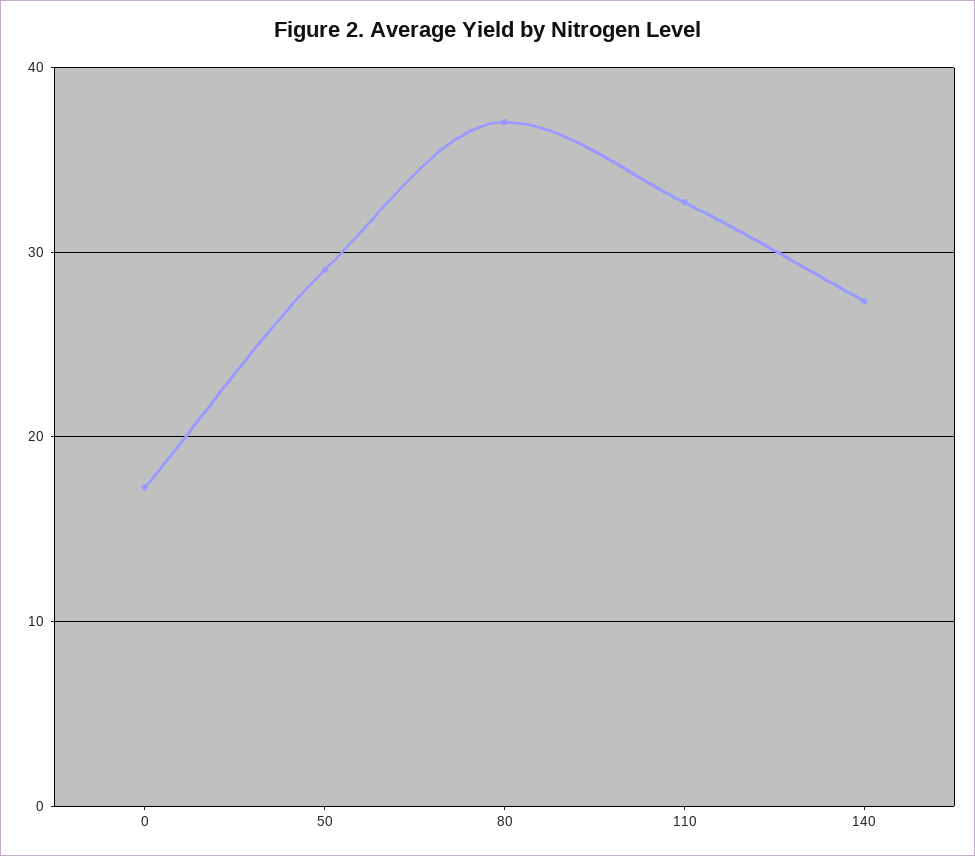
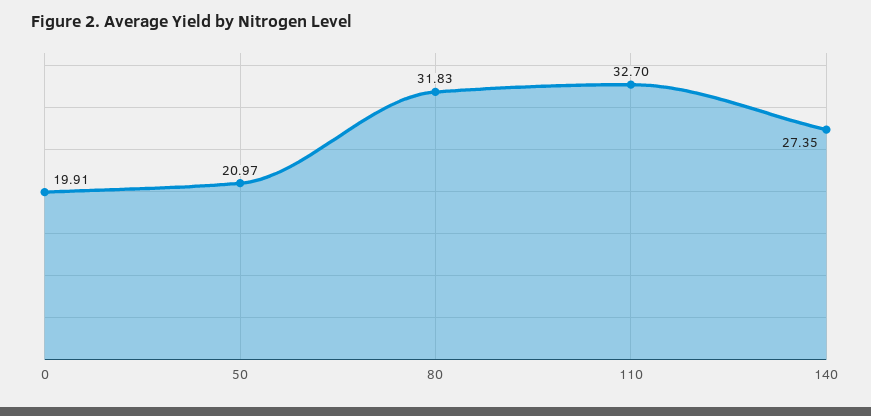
0: 17 -> 19.91
50: 29 -> 20.97
80: 37 -> 31.83

